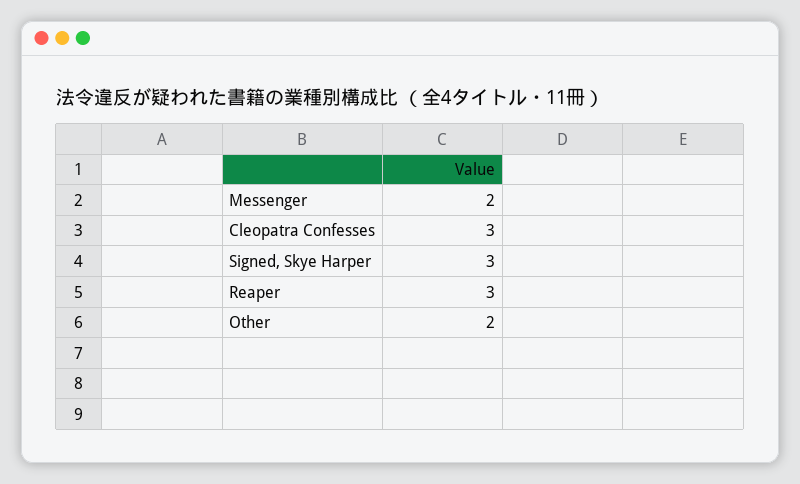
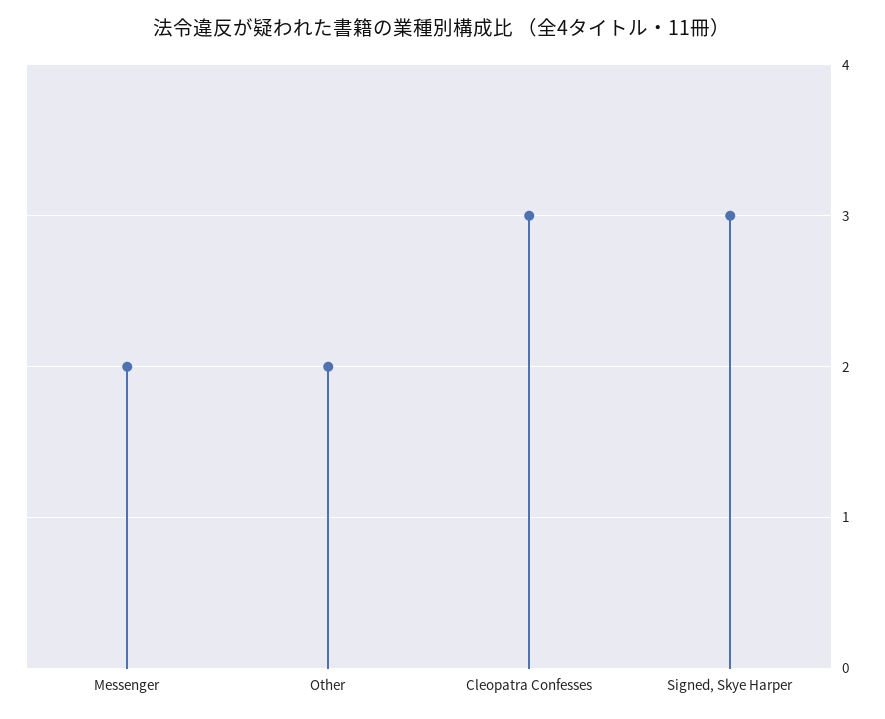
Reaper: 3 -> none

